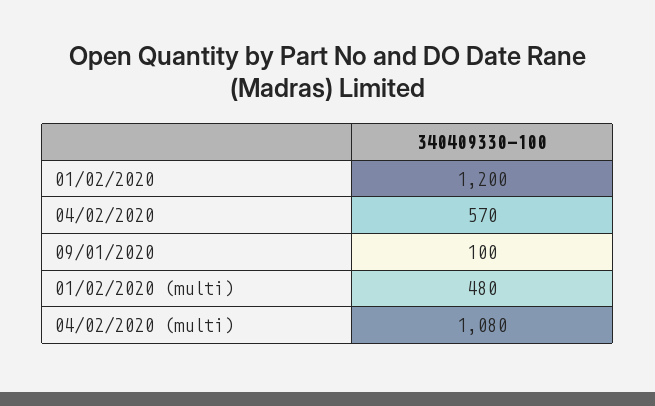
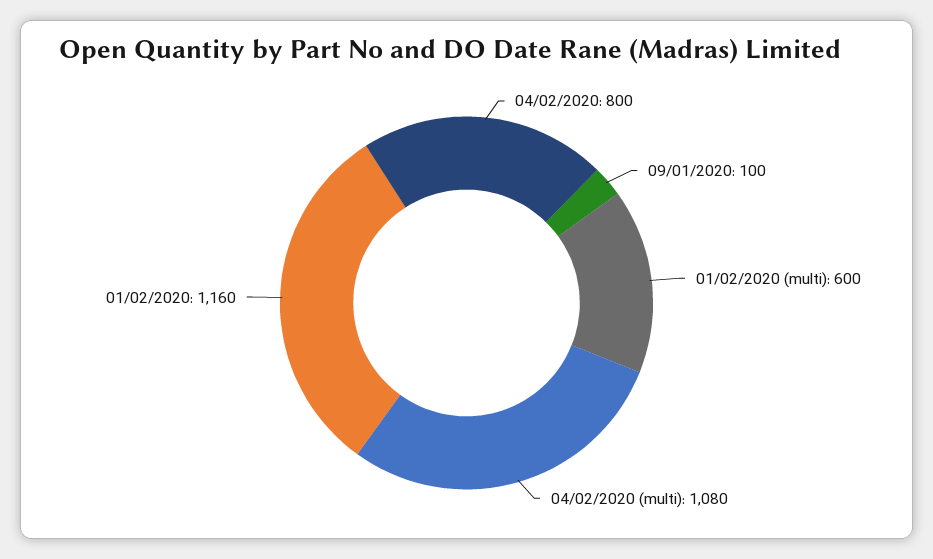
01/02/2020: 1200 -> 1160
04/02/2020: 570 -> 800
01/02/2020 (multi): 480 -> 600

